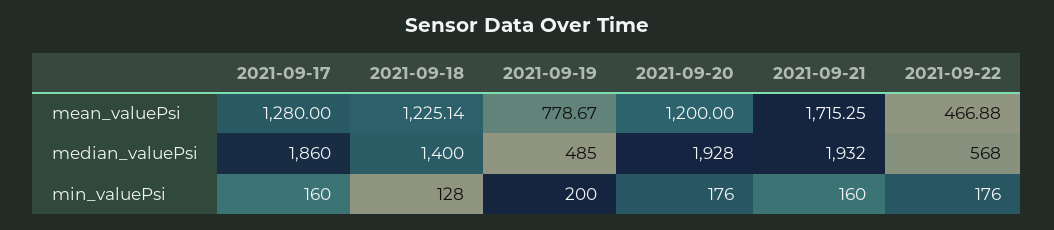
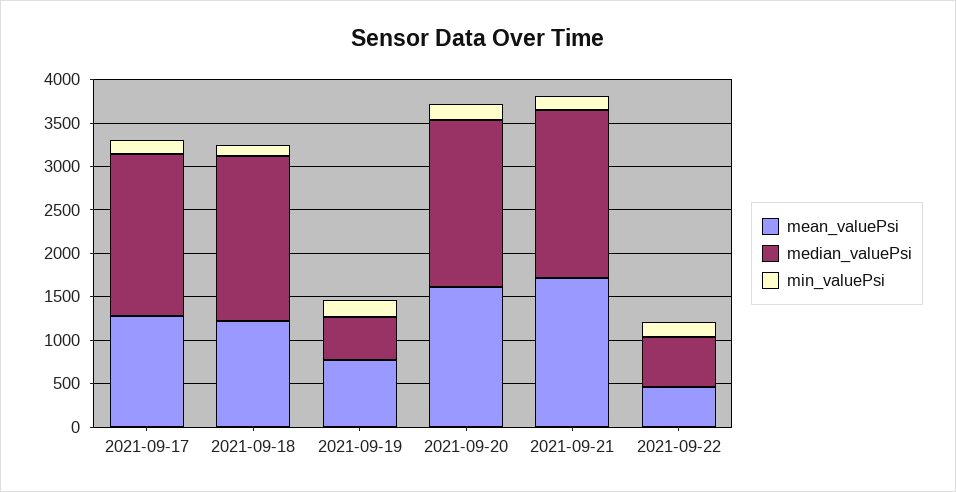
mean_valuePsi, 2021-09-20: 1200 -> 1600
median_valuePsi, 2021-09-18: 1400 -> 1900

